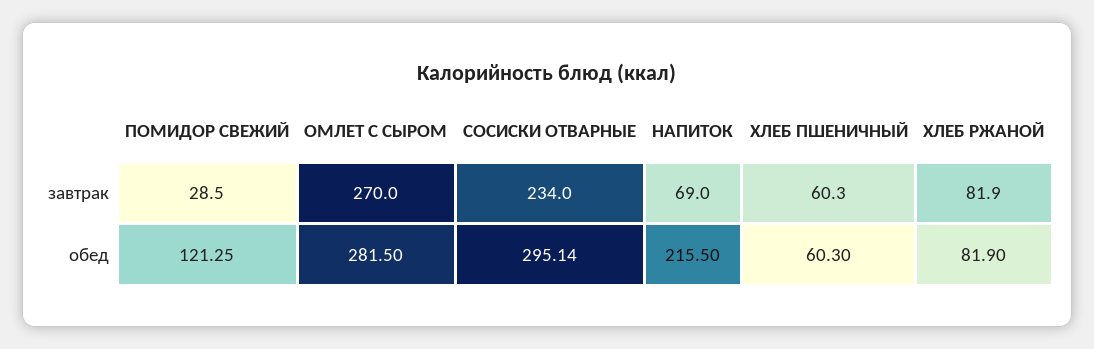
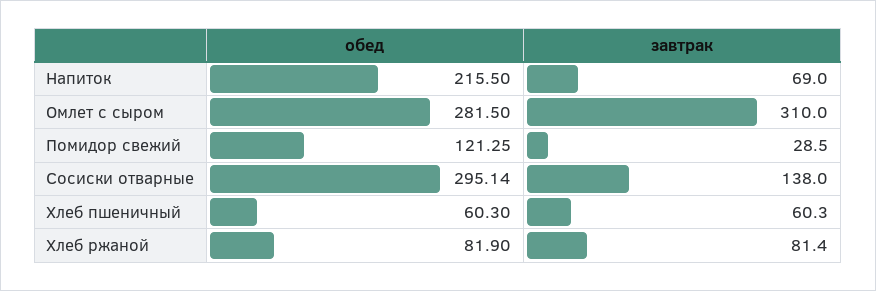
ОМЛЕТ С СЫРОМ, завтрак: 270 -> 310
СОСИСКИ ОТВАРНЫЕ, завтрак: 234 -> 138
ХЛЕБ РЖАНОЙ, завтрак: 81.9 -> 81.4

